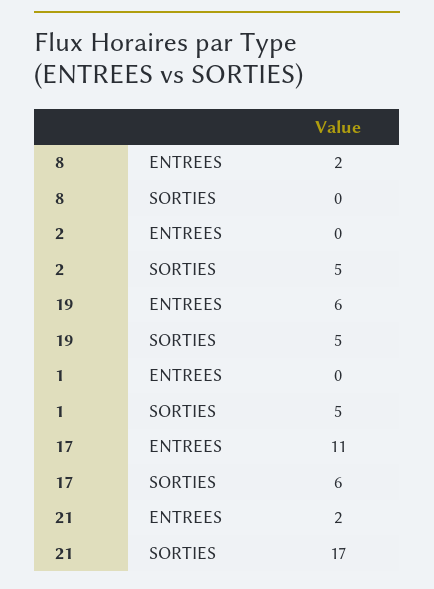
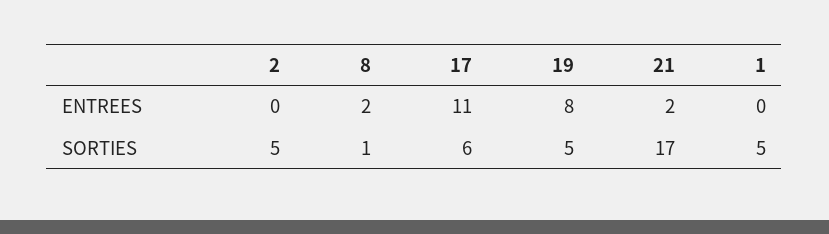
8, SORTIES: 0 -> 1
19, ENTREES: 6 -> 8

